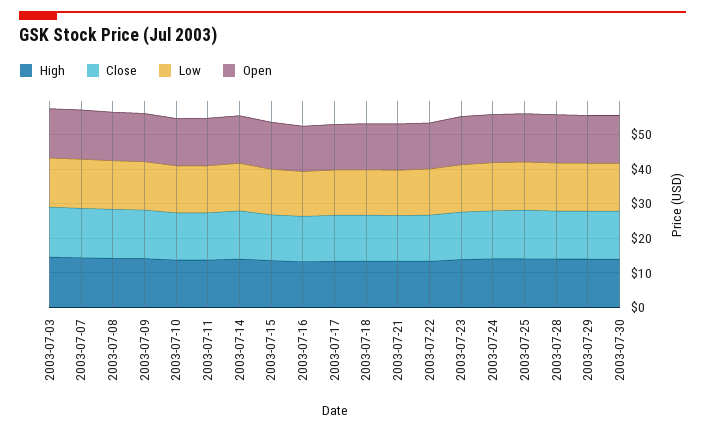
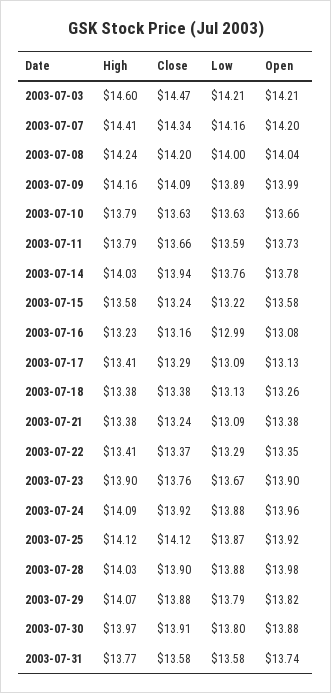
High, 2003-07-31: none -> 13.77
Close, 2003-07-31: none -> 13.58
Low, 2003-07-31: none -> 13.58
Open, 2003-07-31: none -> 13.74

